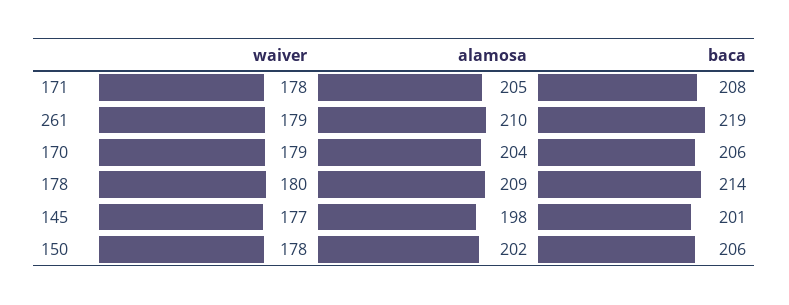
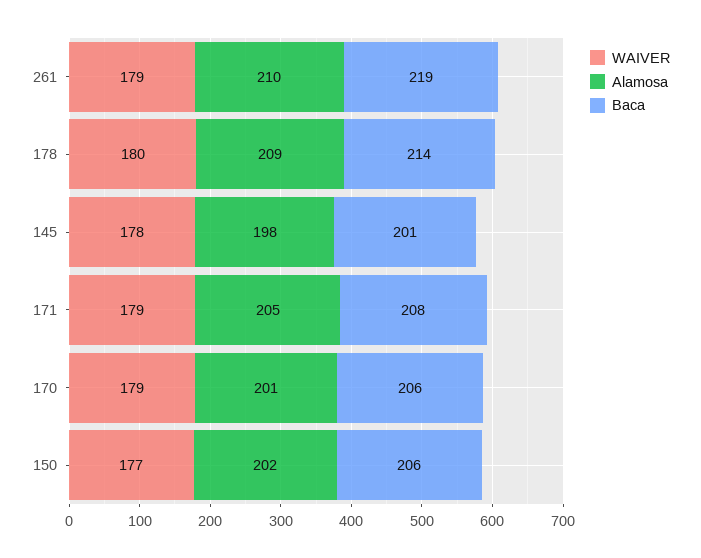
waiver, 171: 178 -> 179
alamosa, 170: 204 -> 201
waiver, 145: 177 -> 178
waiver, 150: 178 -> 177

